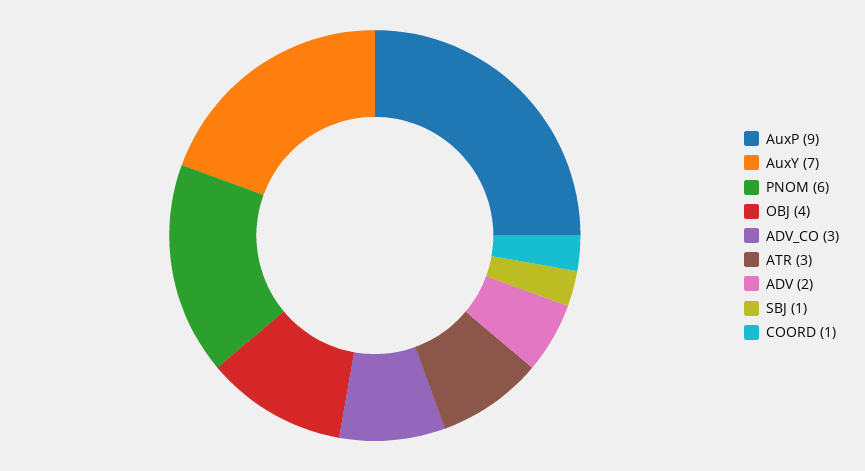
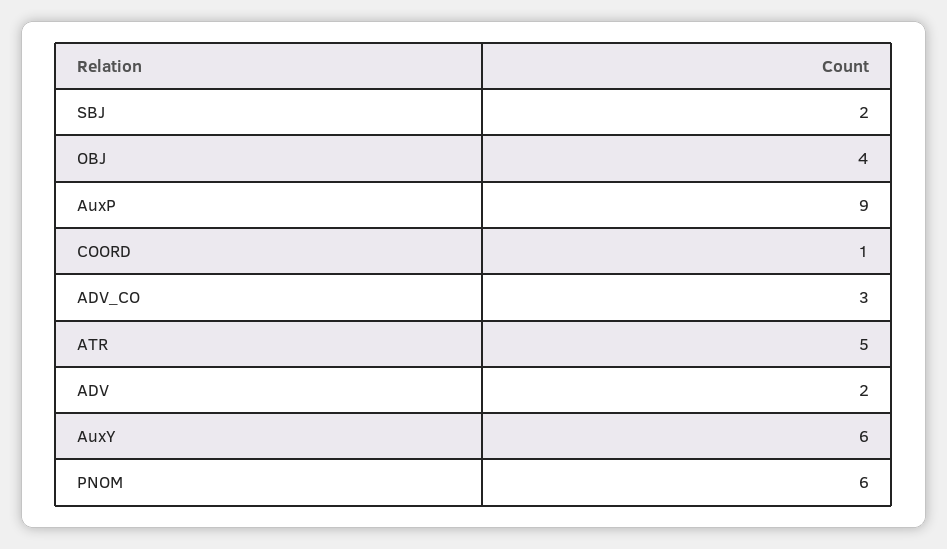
AuxY: 7 -> 6
ATR: 3 -> 5
SBJ: 1 -> 2

